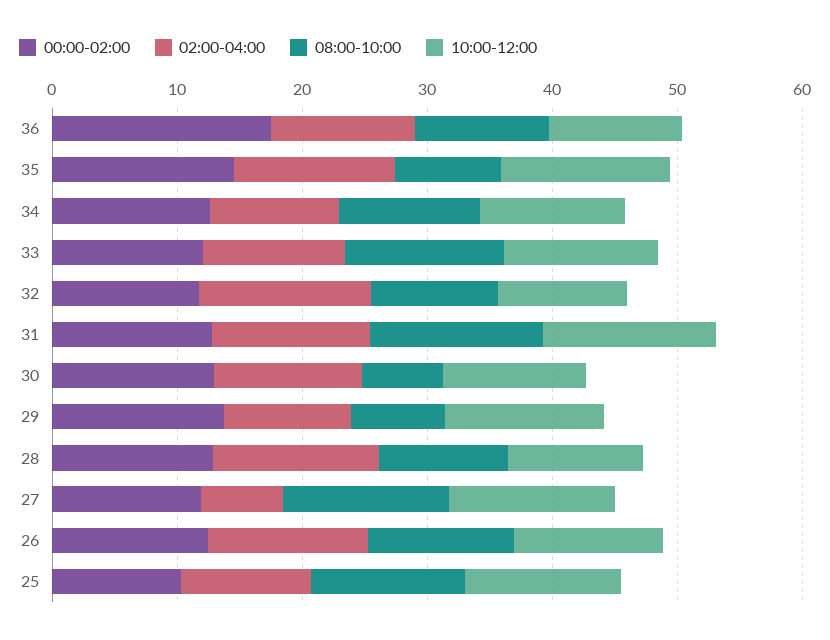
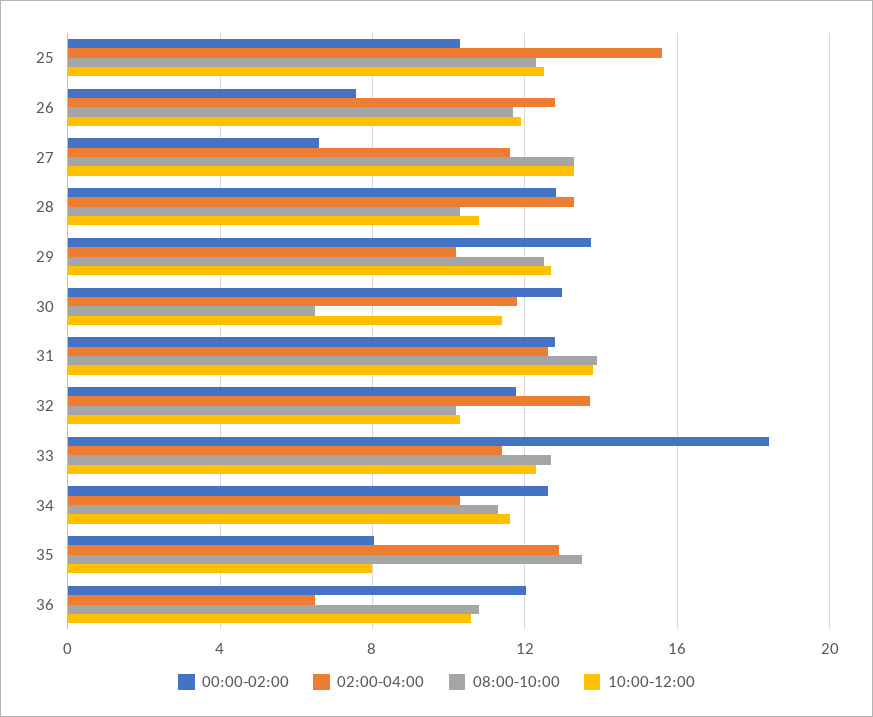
00:00-02:00, 36: 18 -> 12
02:00-04:00, 36: 12 -> 6.5
00:00-02:00, 35: 14 -> 8
08:00-10:00, 35: 8 -> 13.5
10:00-12:00, 35: 14 -> 8
00:00-02:00, 33: 12 -> 18.5
08:00-10:00, 29: 8 -> 12.5
00:00-02:00, 27: 12 -> 6.5
02:00-04:00, 27: 6 -> 11.5
00:00-02:00, 26: 12 -> 7.5
02:00-04:00, 25: 10 -> 15.5

